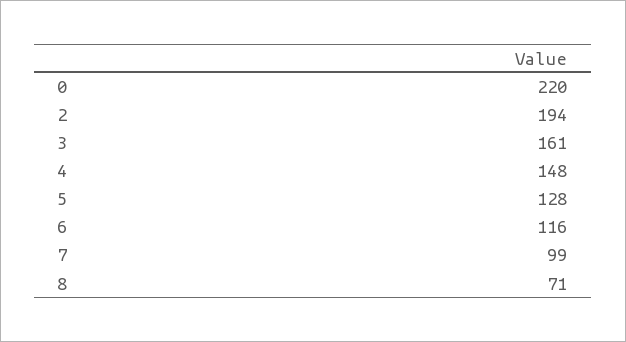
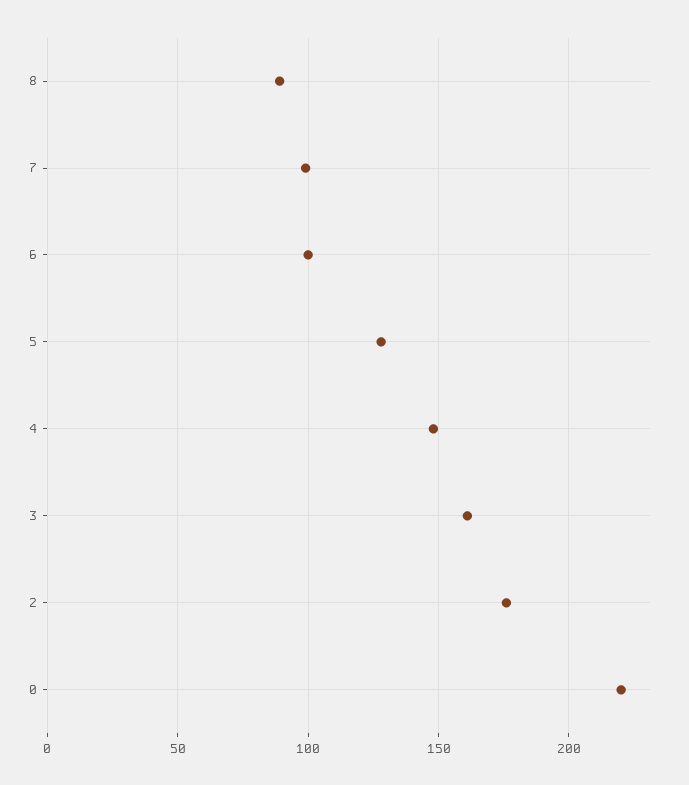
2: 194 -> 175
6: 116 -> 100
8: 71 -> 90

